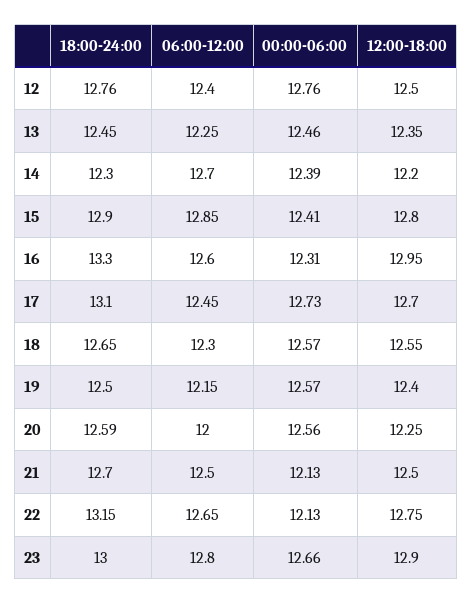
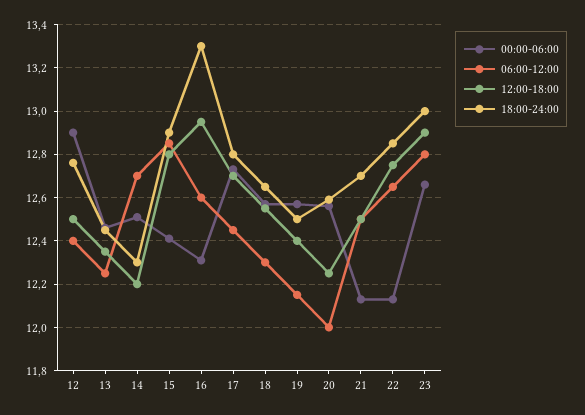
00:00-06:00, 12: 12.76 -> 12.9
00:00-06:00, 14: 12.39 -> 12.5
18:00-24:00, 17: 13.1 -> 12.8
18:00-24:00, 22: 13.15 -> 12.85

